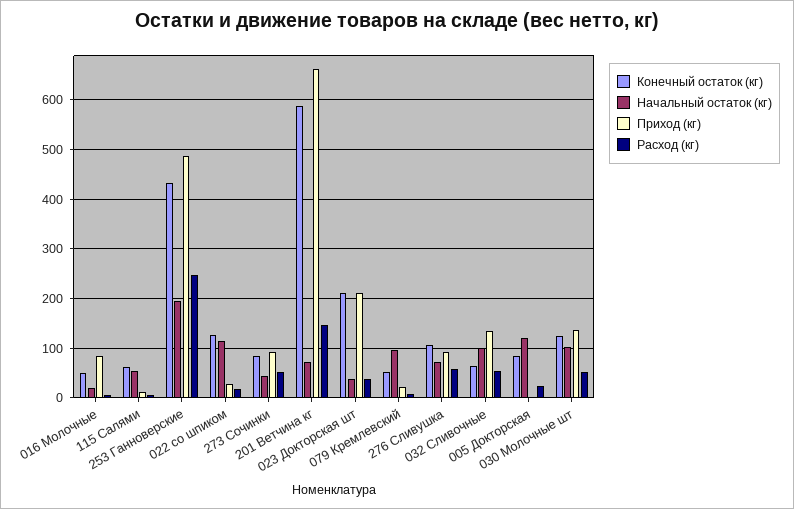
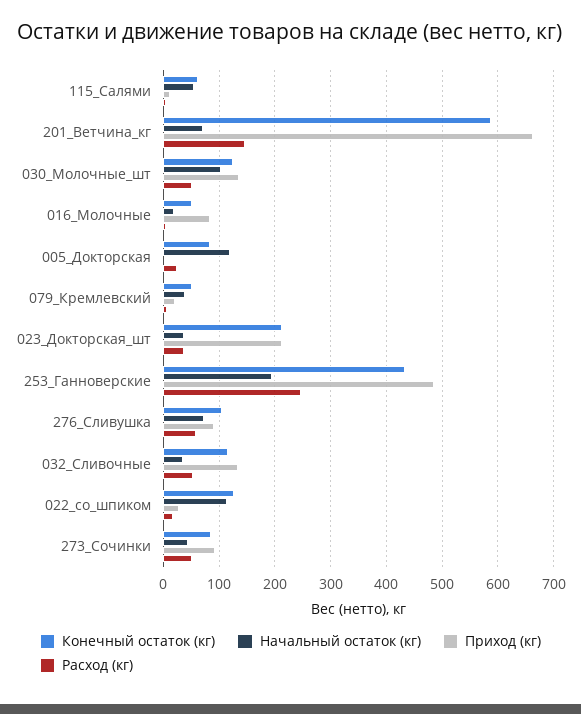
Начальный остаток (кг), 079 Кремлевский: 100 -> 40
Конечный остаток (кг), 032 Сливочные: 60 -> 120
Начальный остаток (кг), 032 Сливочные: 100 -> 40

